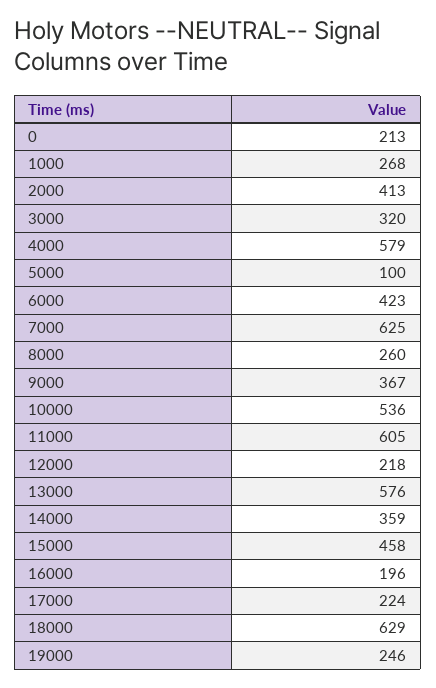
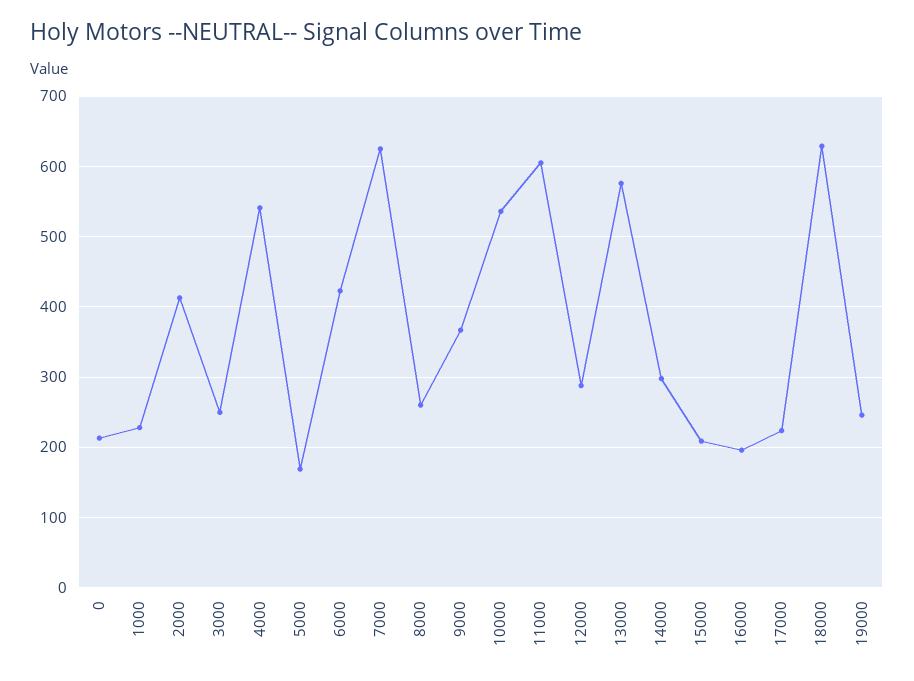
1000: 268 -> 230
3000: 320 -> 250
4000: 579 -> 540
5000: 100 -> 170
12000: 218 -> 290
14000: 359 -> 300
15000: 458 -> 210

